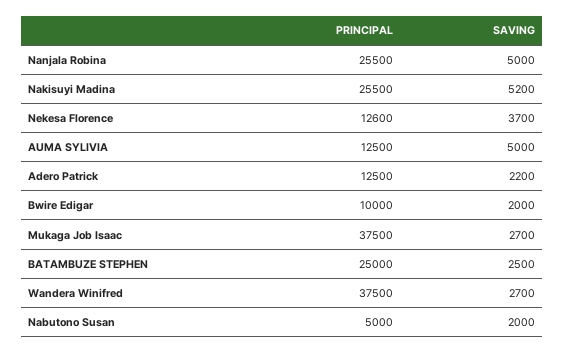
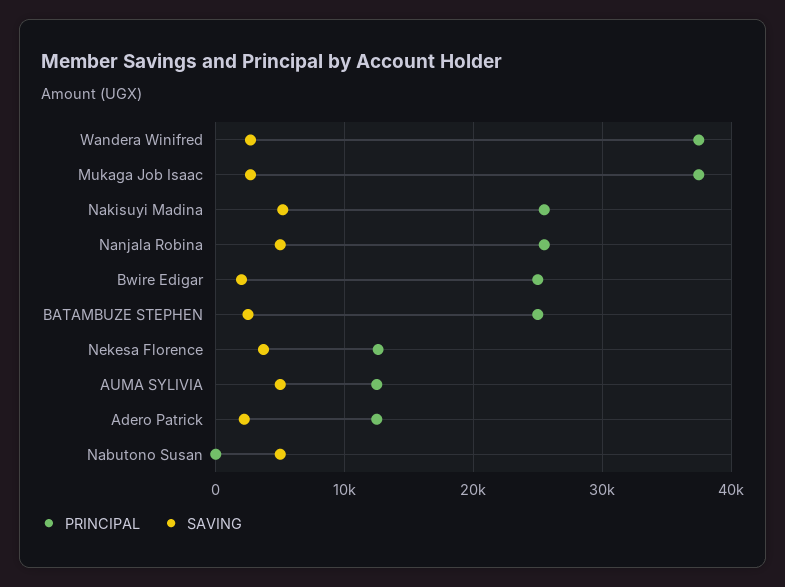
PRINCIPAL, Bwire Edigar: 10000 -> 25000
PRINCIPAL, Nabutono Susan: 5000 -> 0
SAVING, Nabutono Susan: 2000 -> 5000

